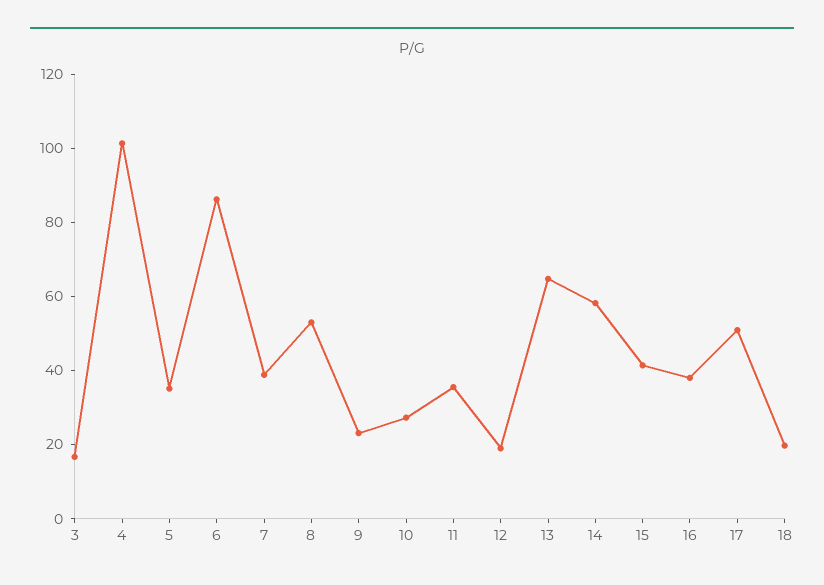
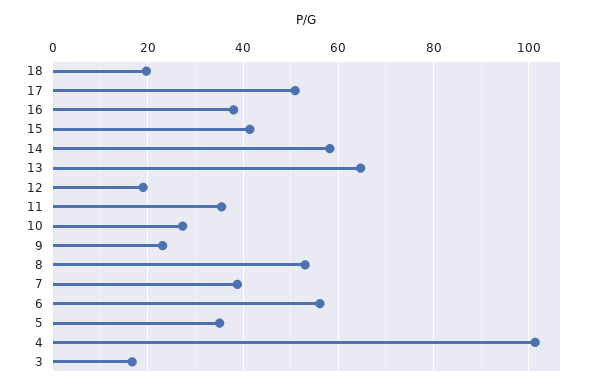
6: 85 -> 56

